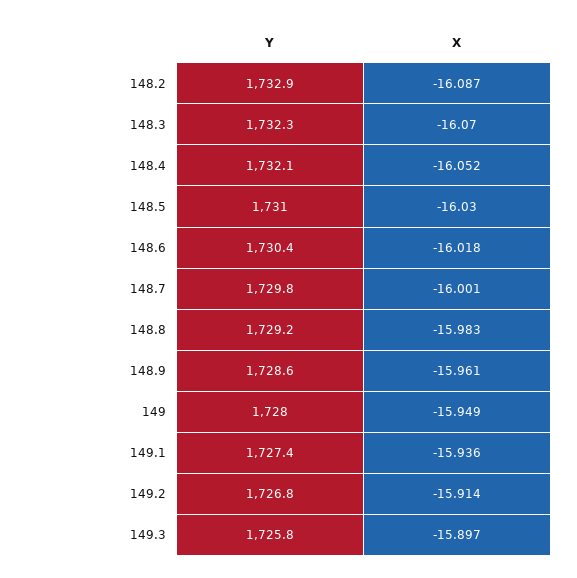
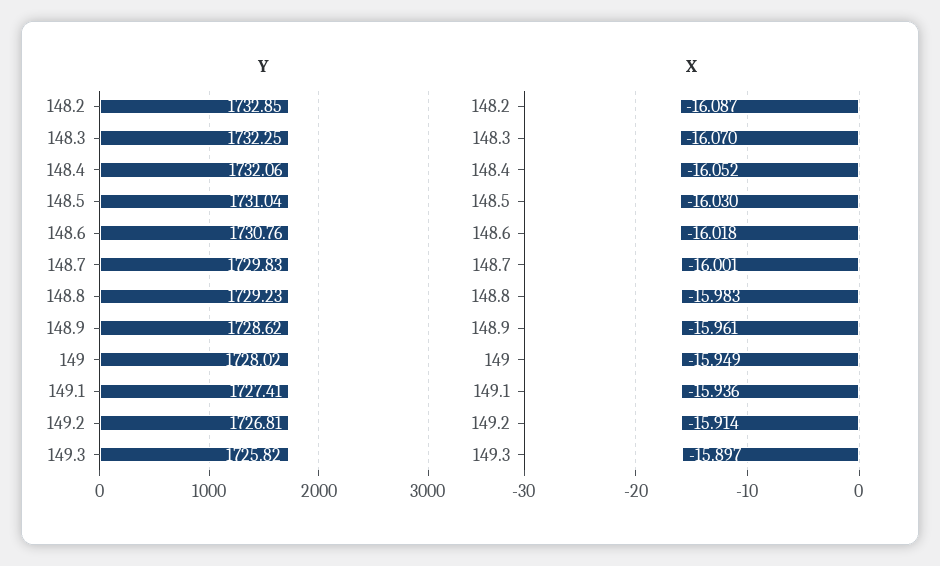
Y, 148.6: 1730.4 -> 1730.76

